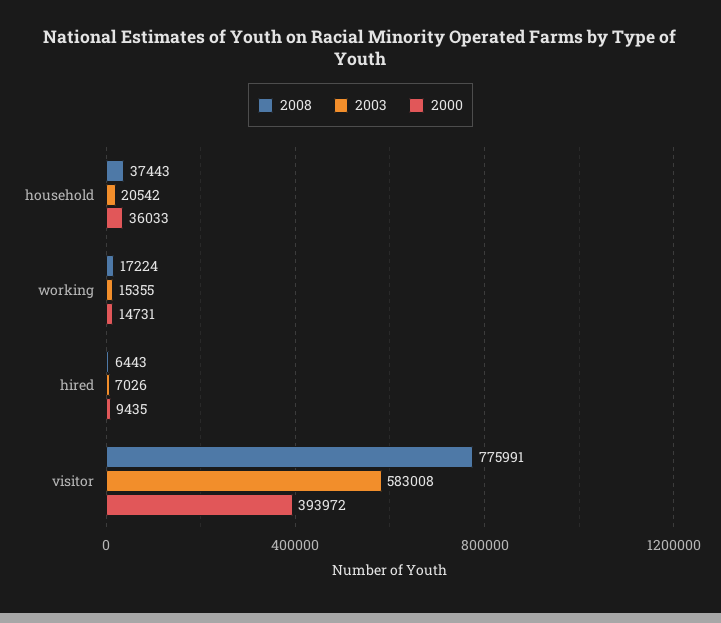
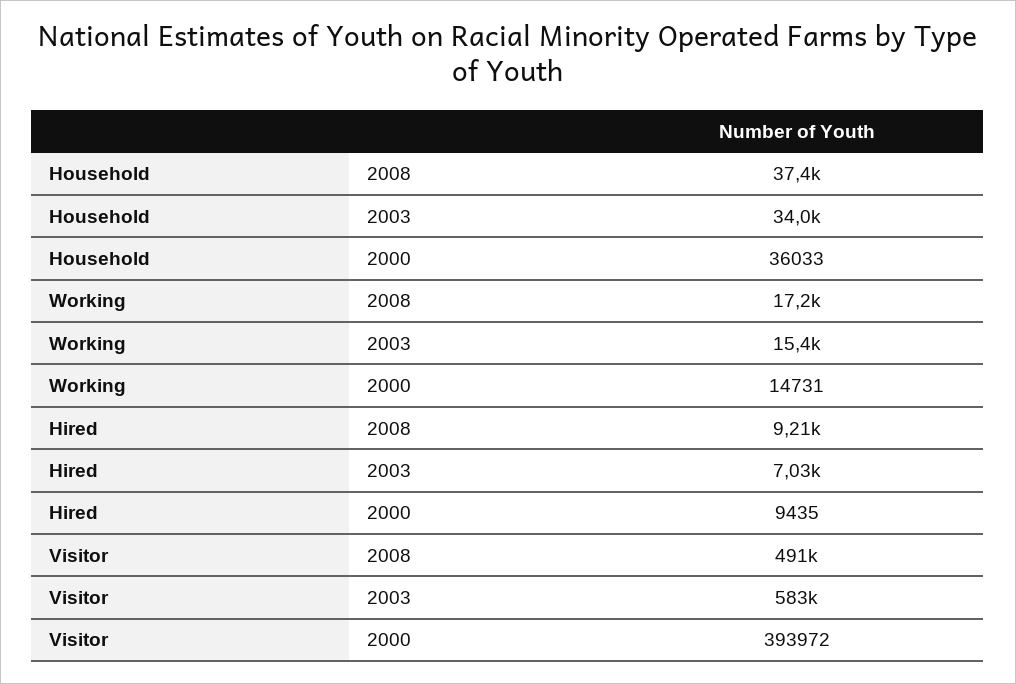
2003, household: 20542 -> 34000
2008, hired: 6443 -> 9210
2008, visitor: 775991 -> 491000

